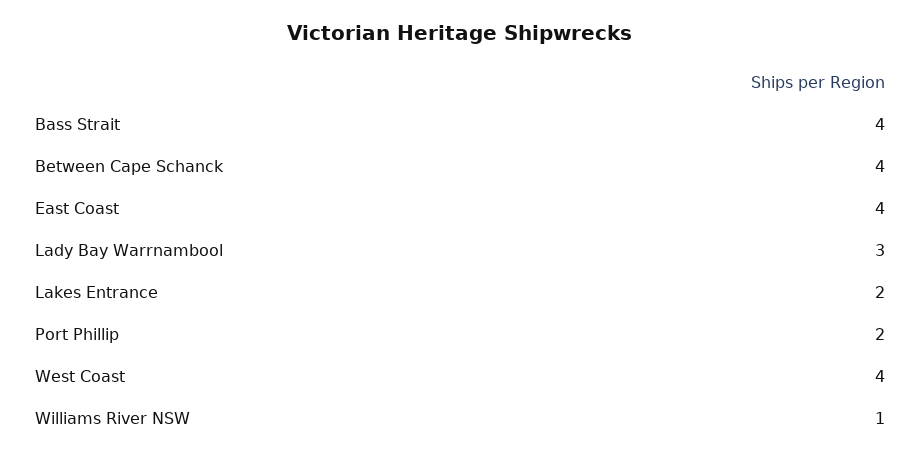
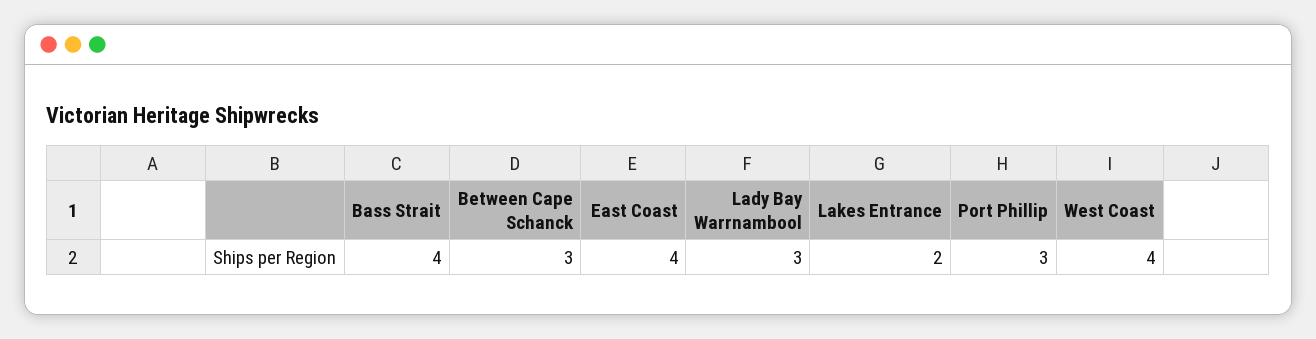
Between Cape Schanck: 4 -> 3
Port Phillip: 2 -> 3
Williams River NSW: 1 -> none

